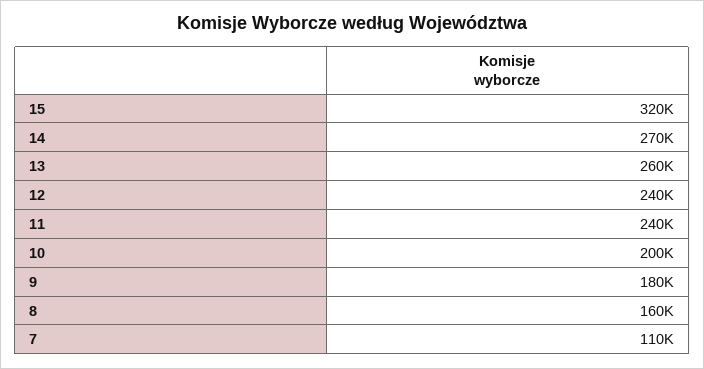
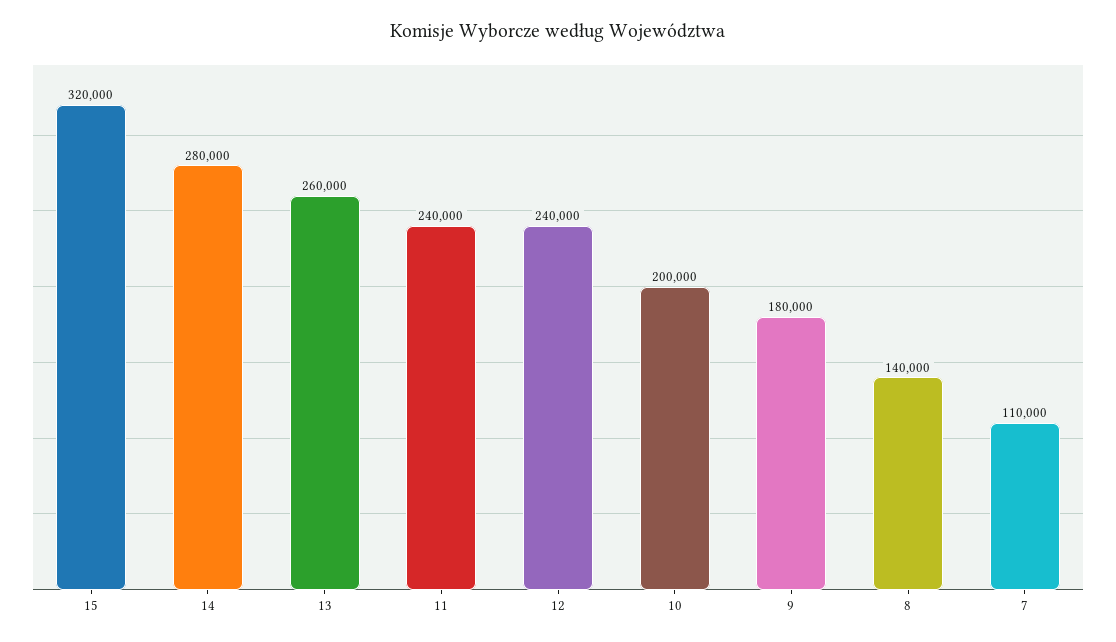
14: 270000 -> 280000
8: 160000 -> 140000

